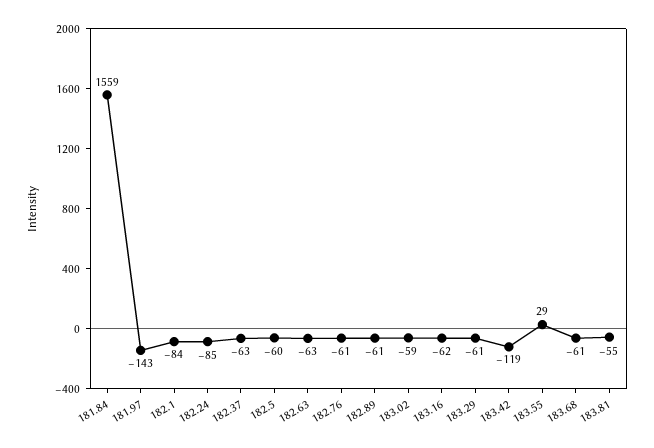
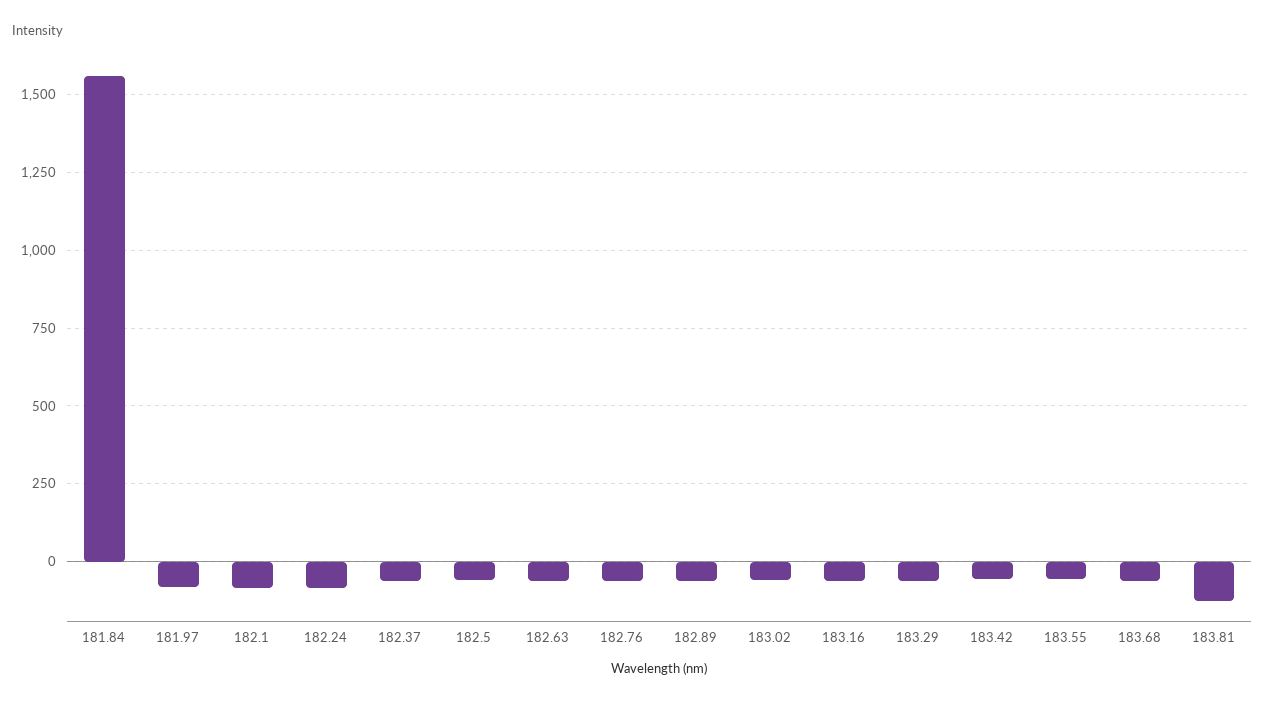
181.97: -143 -> -75
183.42: -119 -> -50
183.55: 29 -> -50
183.81: -55 -> -125

